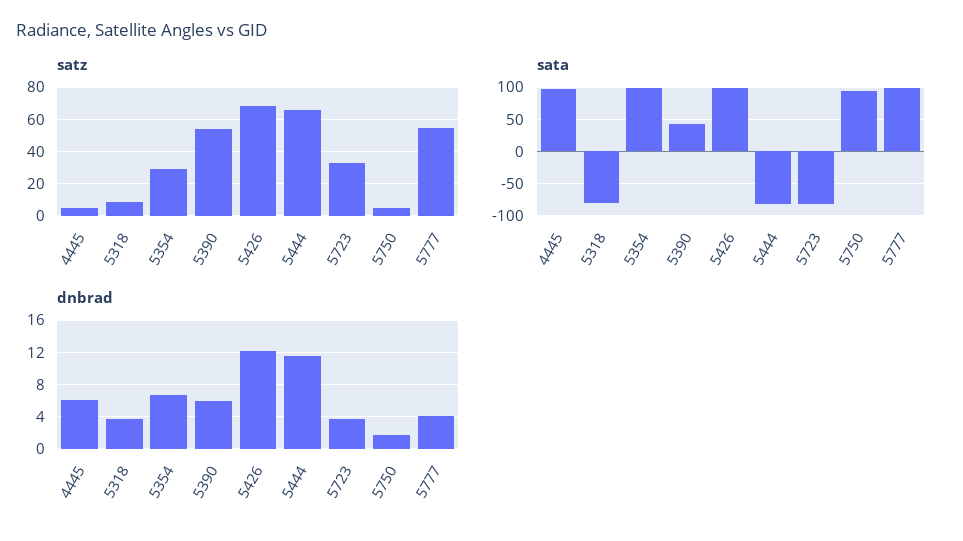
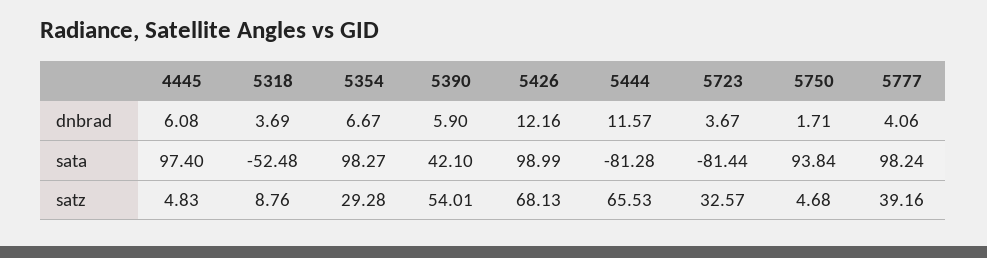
satz, 5777: 55 -> 39.16
sata, 5318: -80 -> -52.48

